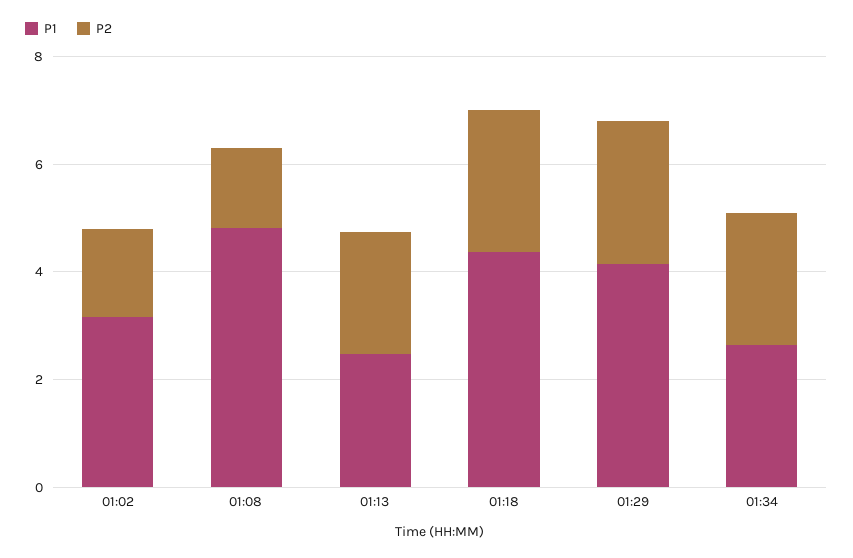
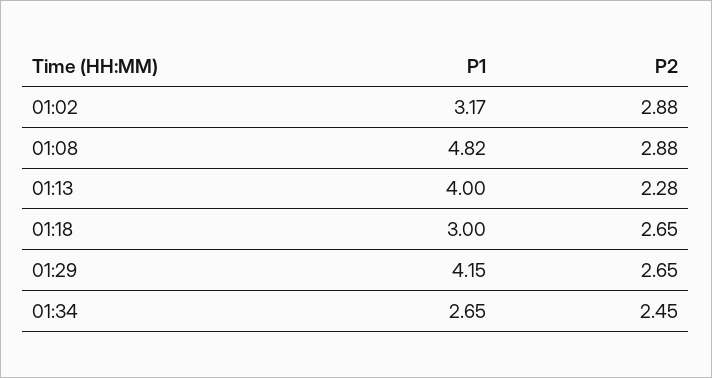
P2, 01:02: 1.5 -> 2.88
P2, 01:08: 1.5 -> 2.88
P1, 01:13: 2.5 -> 4
P1, 01:18: 4.5 -> 3

